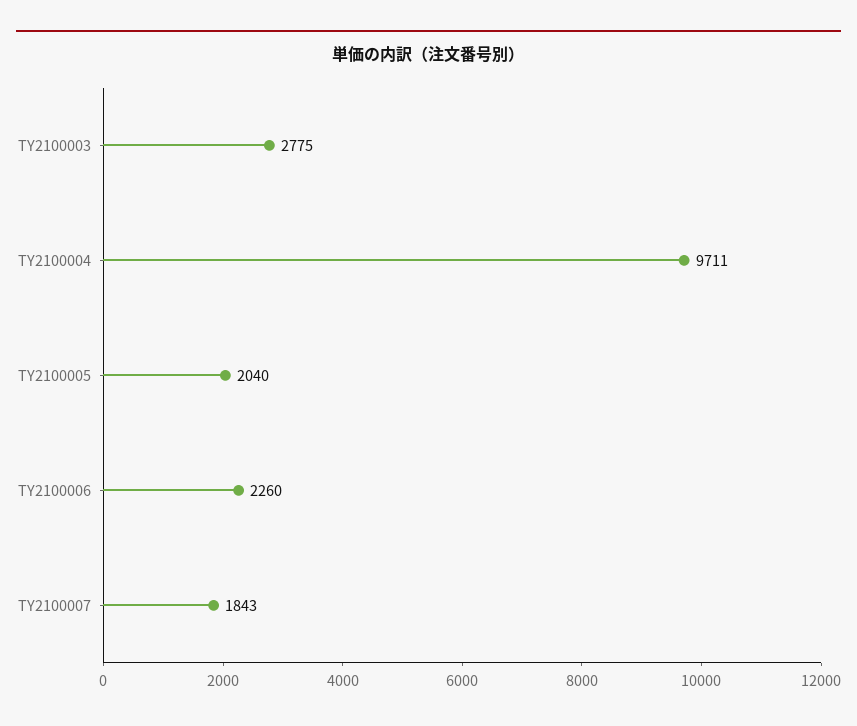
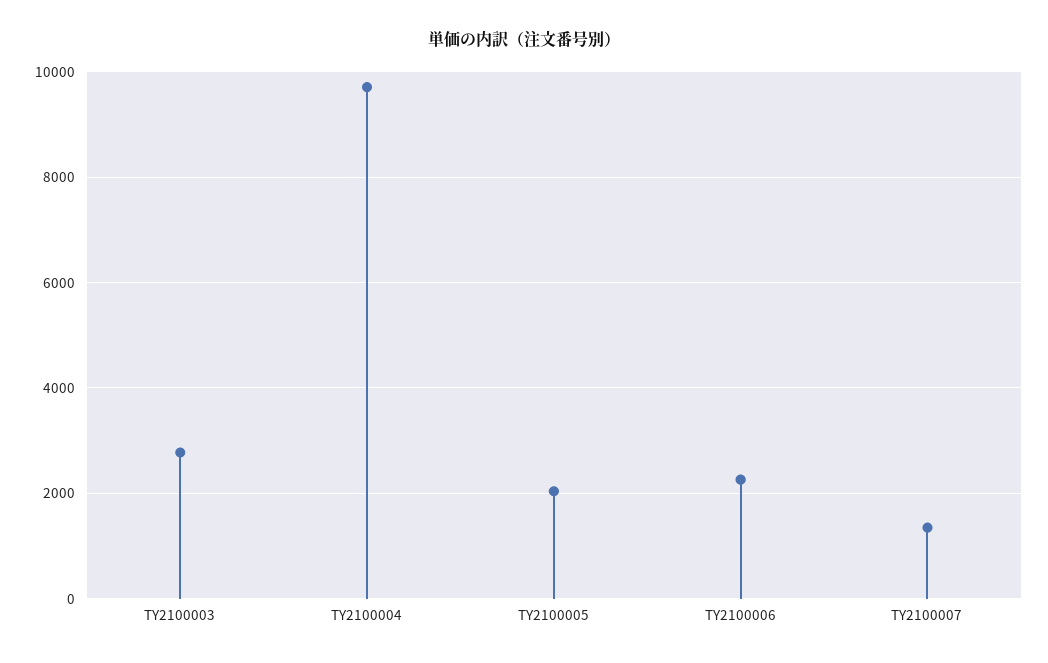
TY2100007: 1843 -> 1400

